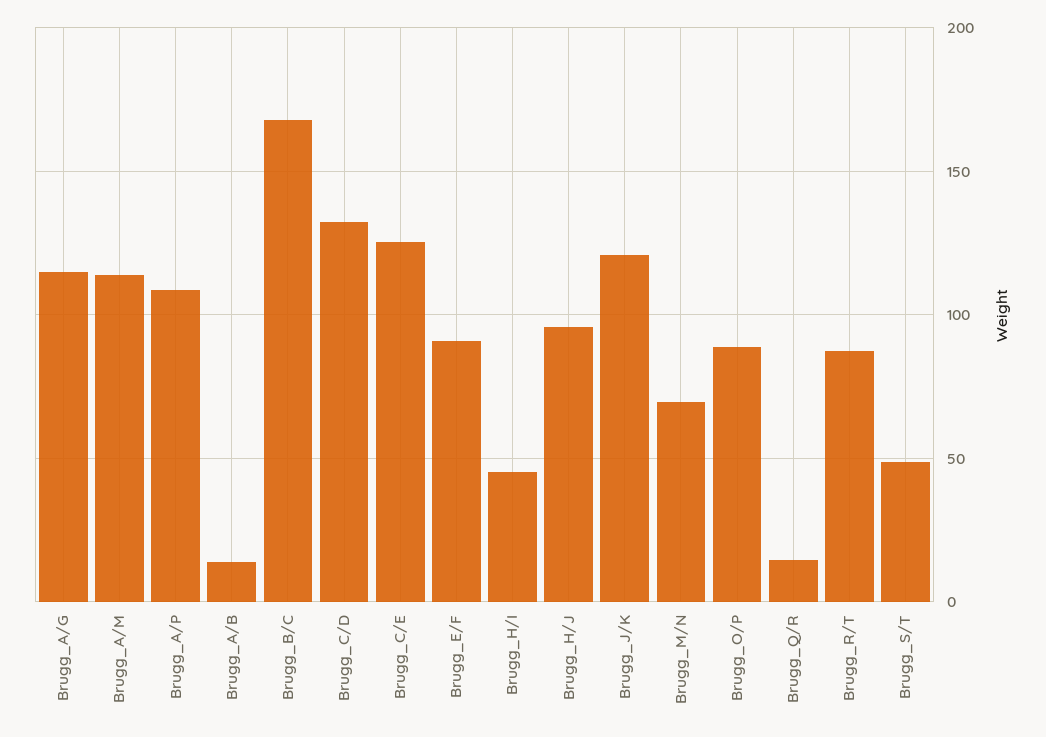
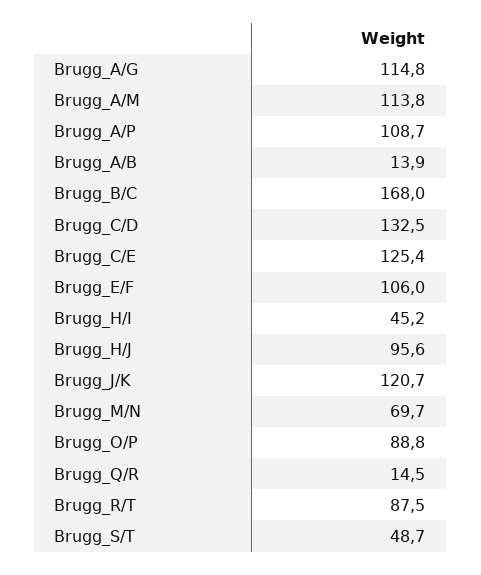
Brugg_E/F: 90 -> 106

